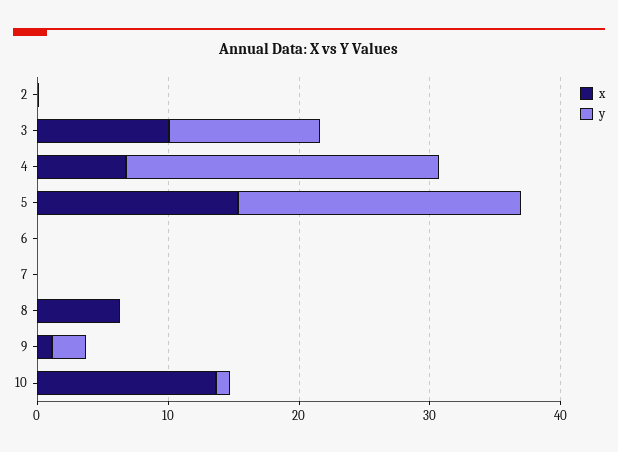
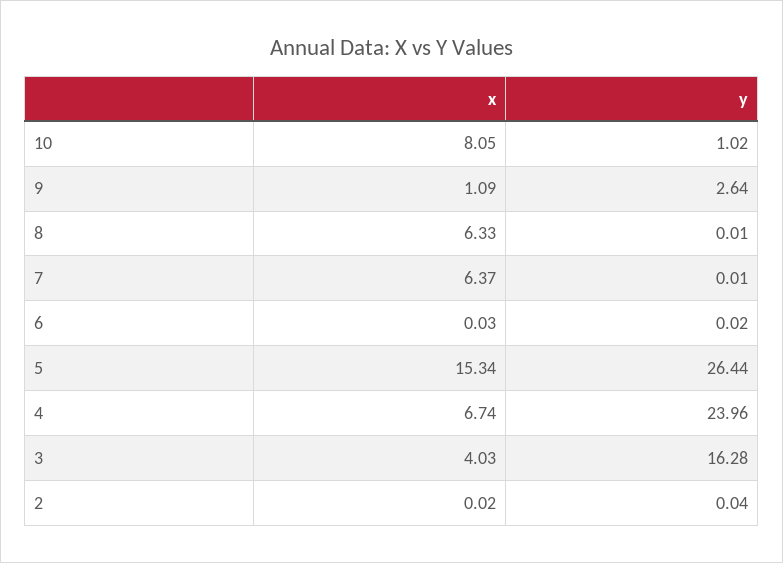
x, 3: 10 -> 4.03
y, 3: 12 -> 16.28
y, 5: 22 -> 26.44
x, 7: 0 -> 6.37
x, 10: 14 -> 8.05

